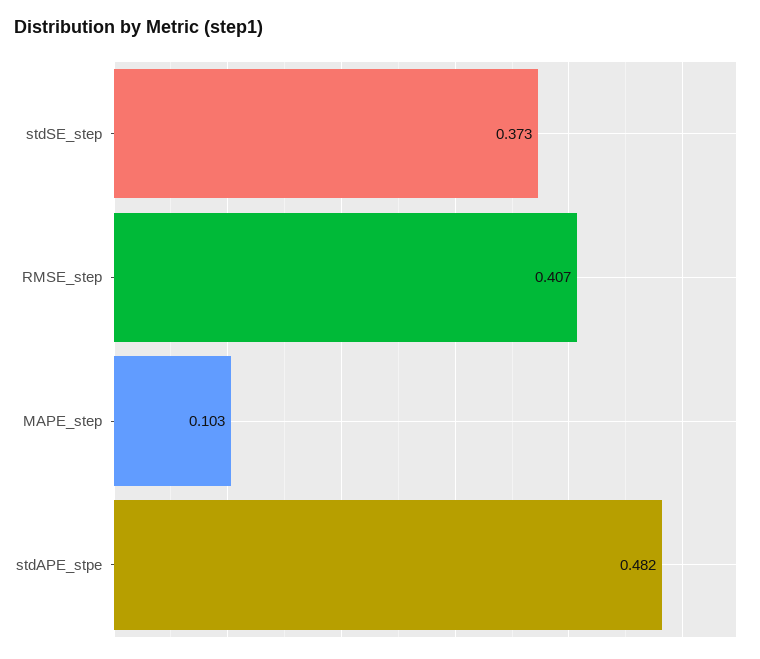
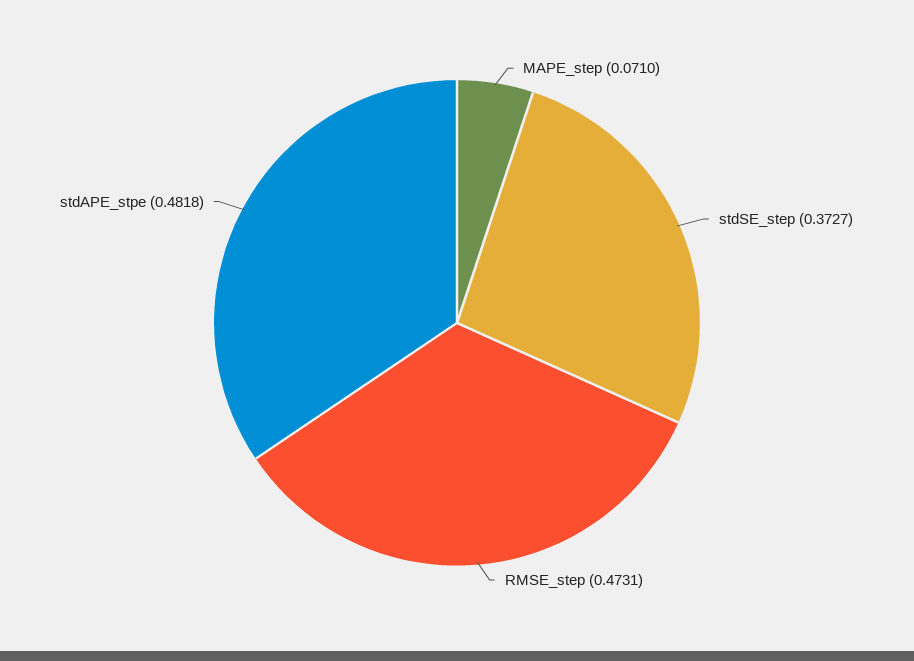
RMSE_step: 0.407 -> 0.4731
MAPE_step: 0.103 -> 0.071

